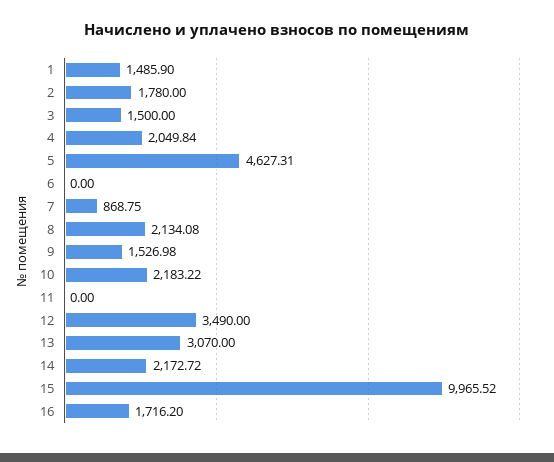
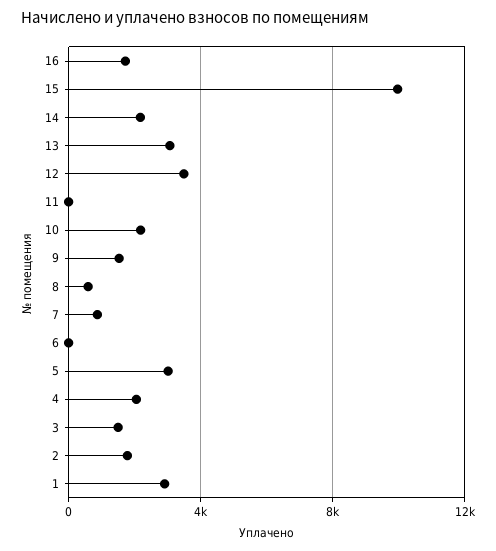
1: 1485.9 -> 3000
5: 4627.31 -> 3000
8: 2134.08 -> 500

